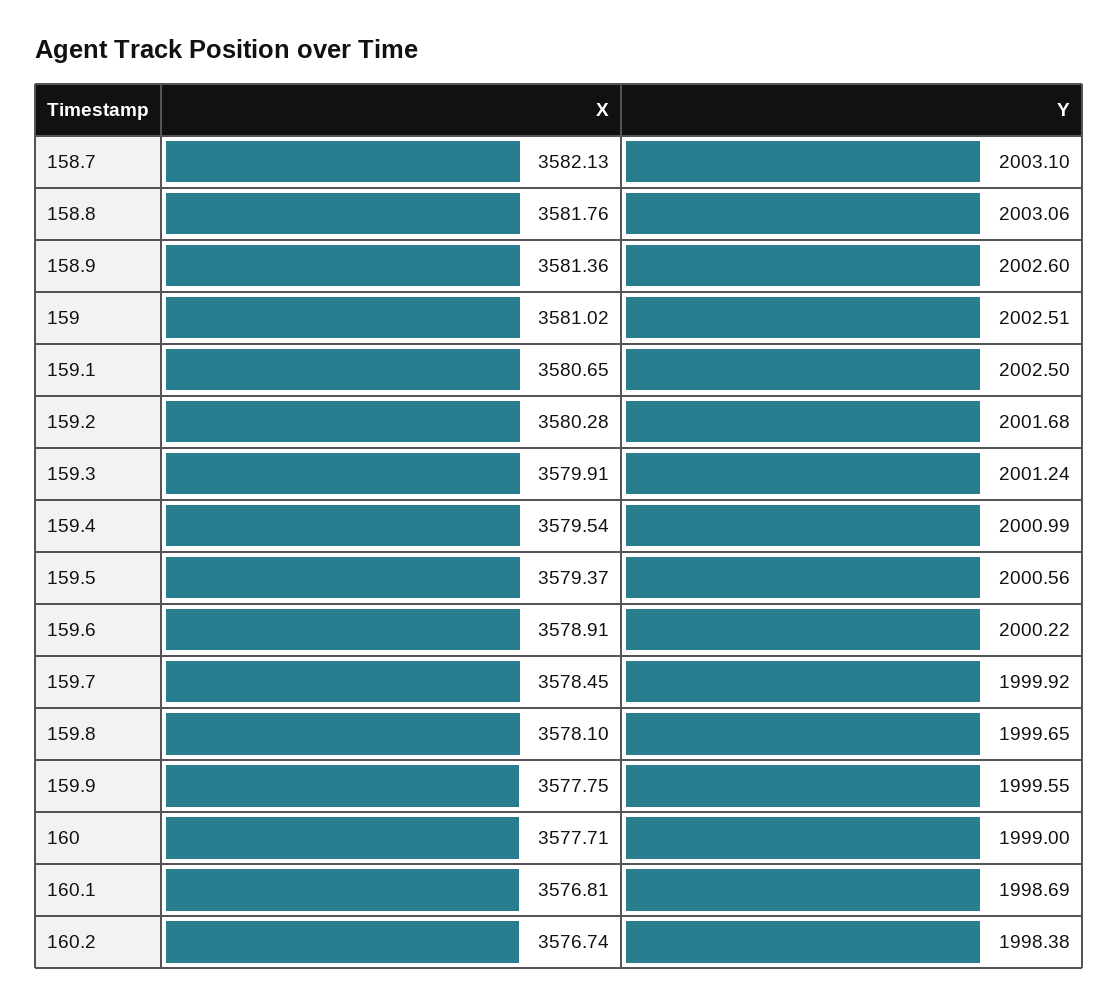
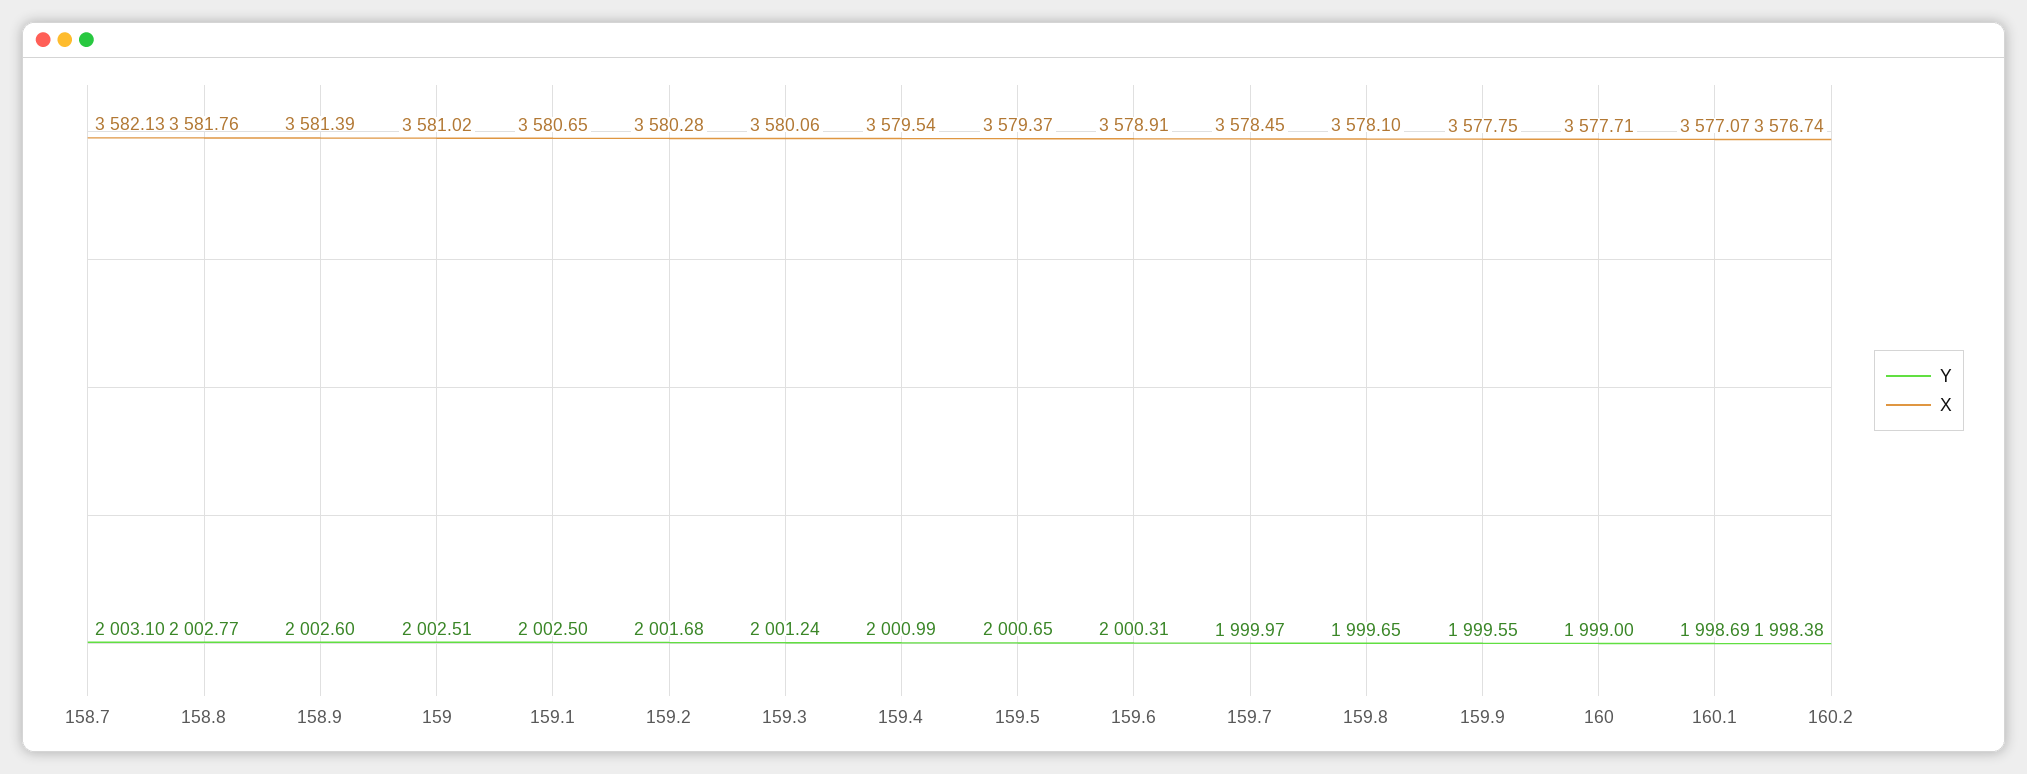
Y, 158.8: 2003.06 -> 2002.77
X, 158.9: 3581.36 -> 3581.39
X, 159.3: 3579.91 -> 3580.06
Y, 159.5: 2000.56 -> 2000.65
Y, 159.6: 2000.22 -> 2000.31
Y, 159.7: 1999.92 -> 1999.97
X, 160.1: 3576.81 -> 3577.07

